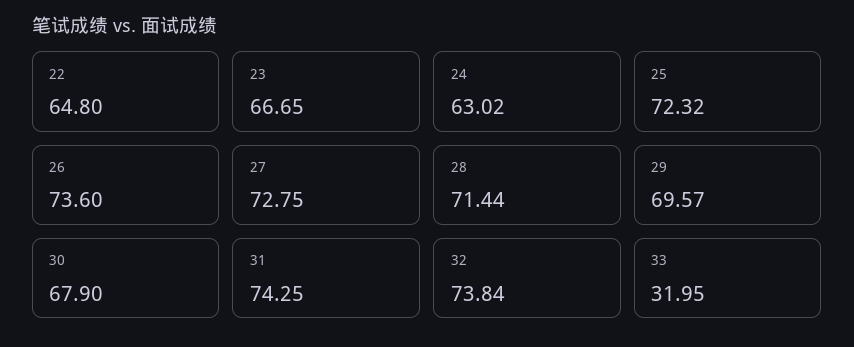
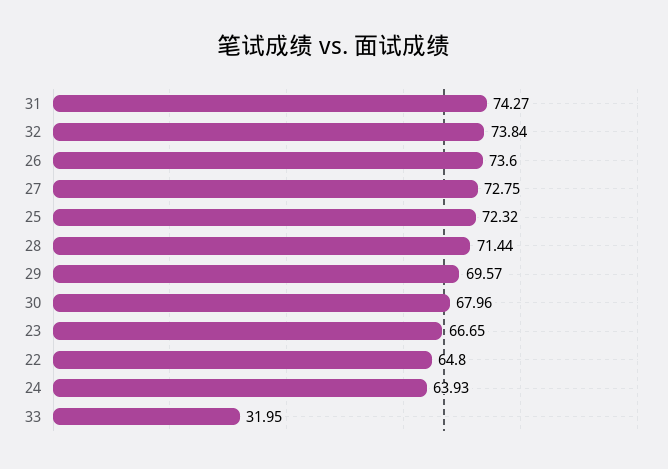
24: 63.02 -> 63.93
30: 67.9 -> 67.96
31: 74.25 -> 74.27

